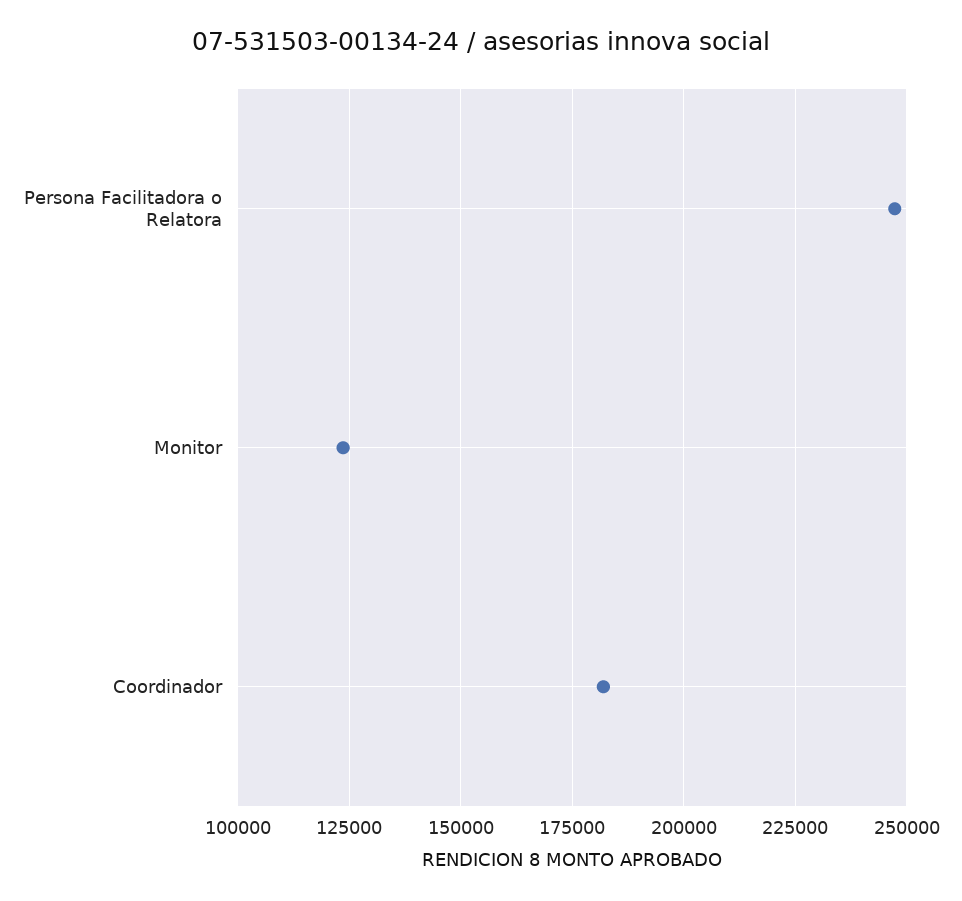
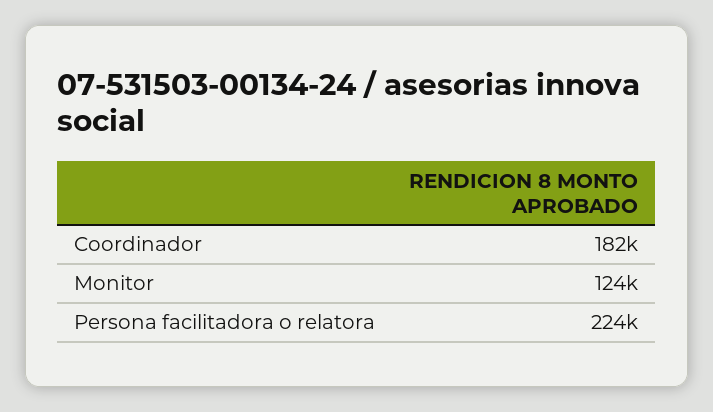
Persona Facilitadora o Relatora: 247500 -> 224000

